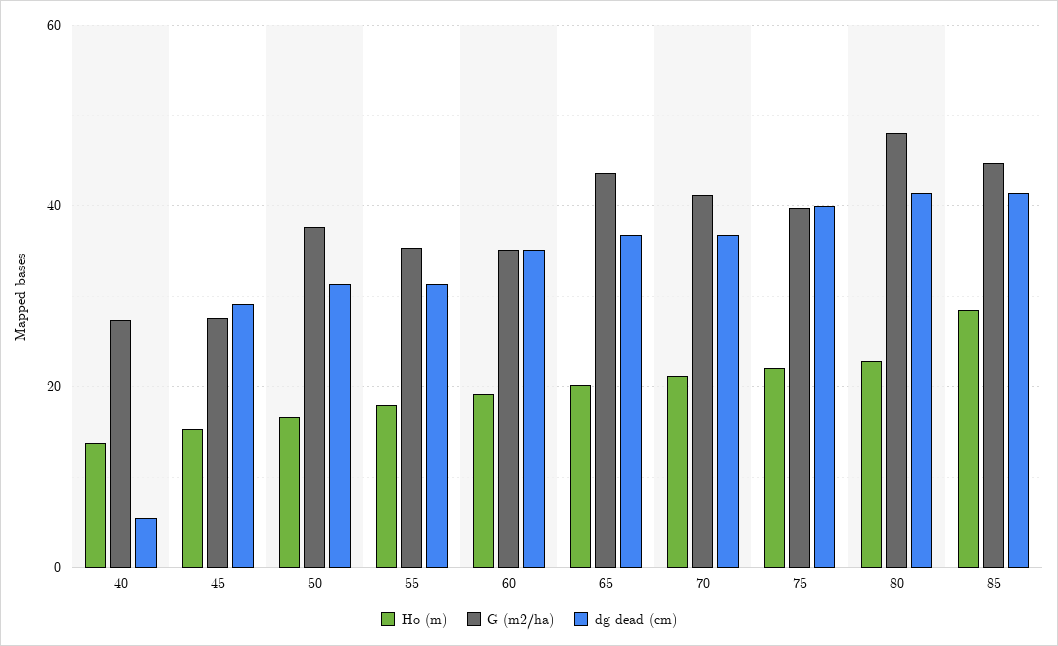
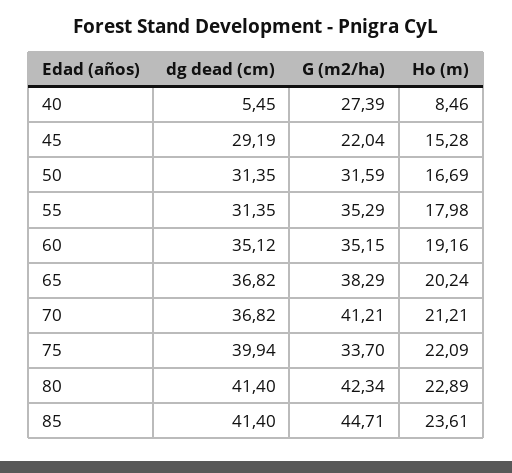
Ho (m), 40: 14 -> 8.46
G (m2/ha), 45: 28 -> 22.04
G (m2/ha), 50: 38 -> 31.59
G (m2/ha), 65: 44 -> 38.29
G (m2/ha), 75: 40 -> 33.7
G (m2/ha), 80: 48 -> 42.34
Ho (m), 85: 28 -> 23.61

